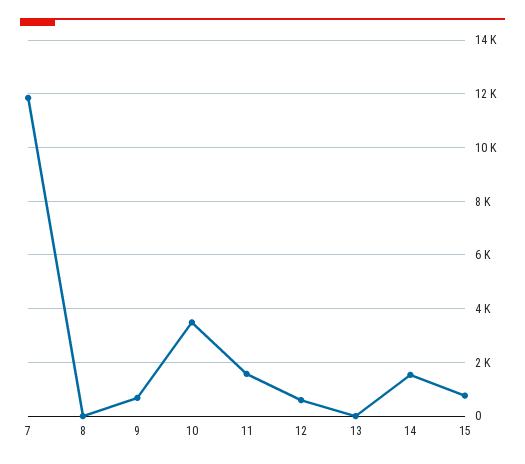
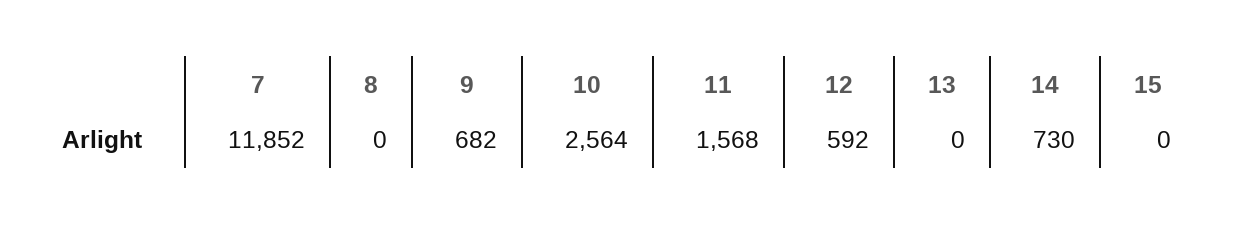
10: 3500 -> 2564
14: 1500 -> 730
15: 750 -> 0

